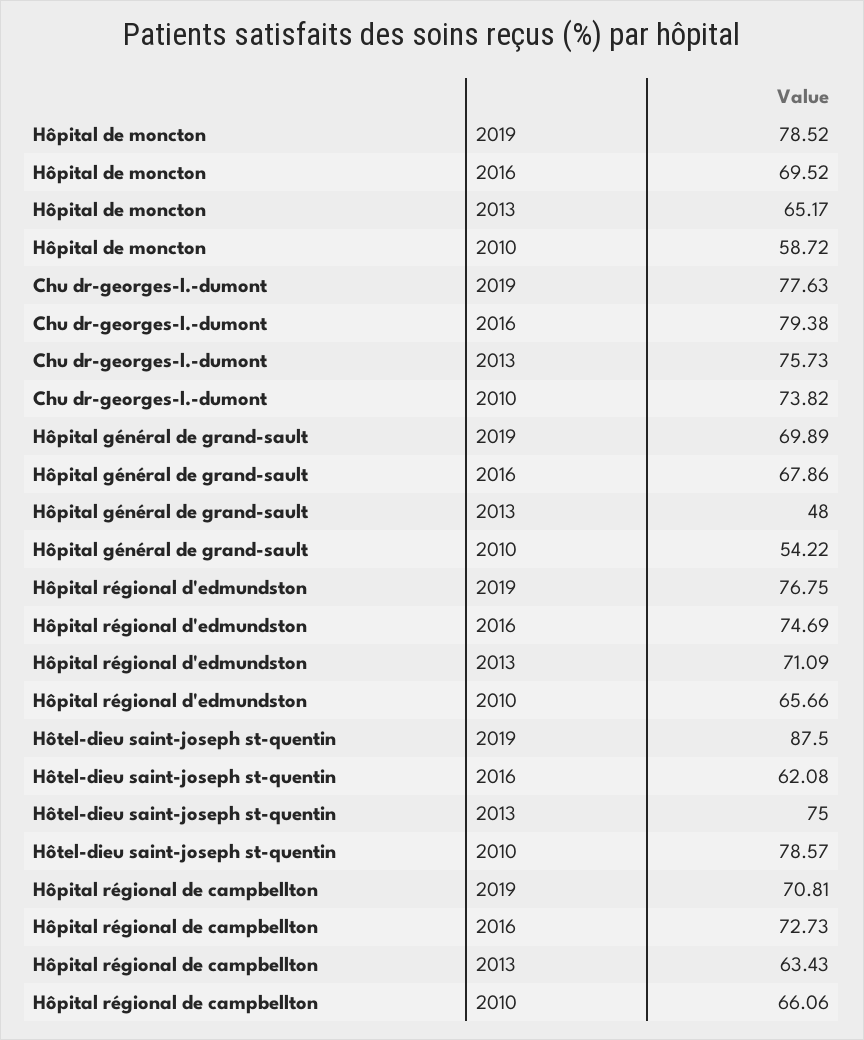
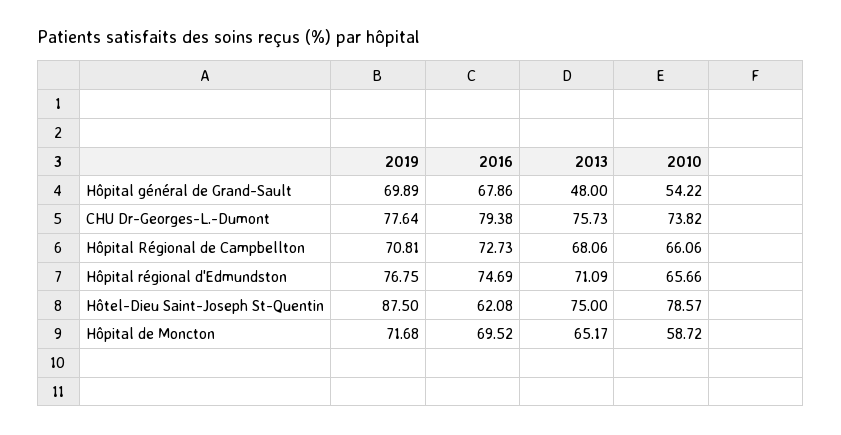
Hôpital de moncton, 2019: 78.52 -> 71.68
Chu dr-georges-l.-dumont, 2019: 77.63 -> 77.64
Hôpital régional de campbellton, 2013: 63.43 -> 68.06

